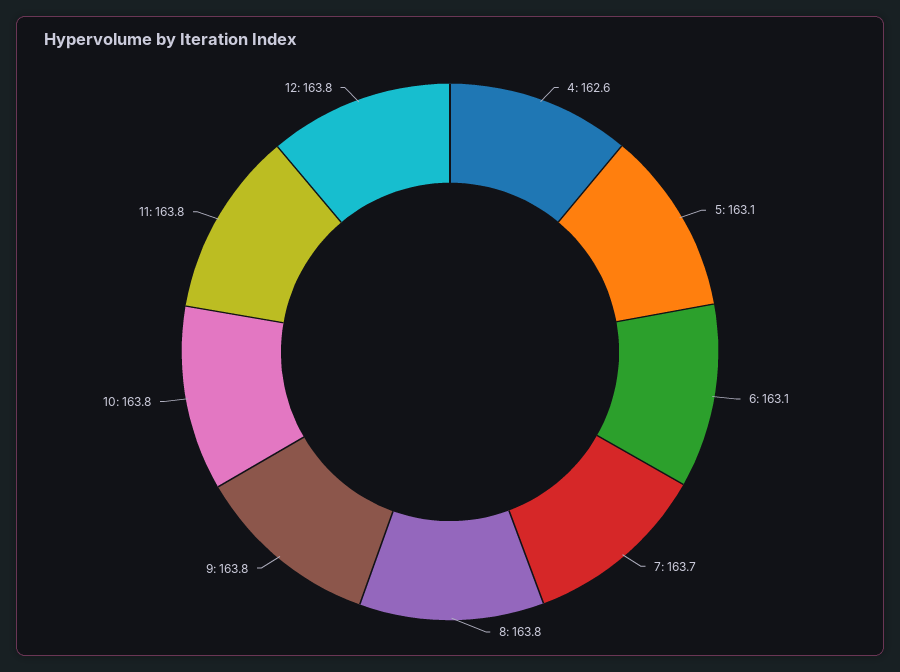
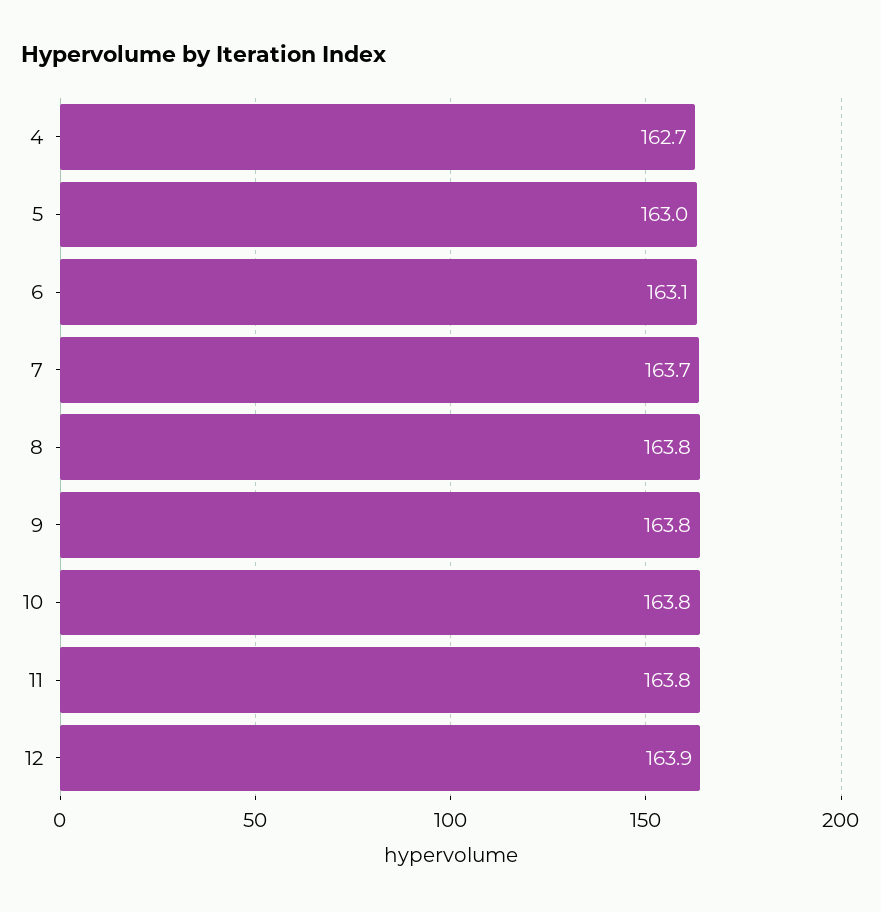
4: 162.6 -> 162.7
5: 163.1 -> 163
12: 163.8 -> 163.9

